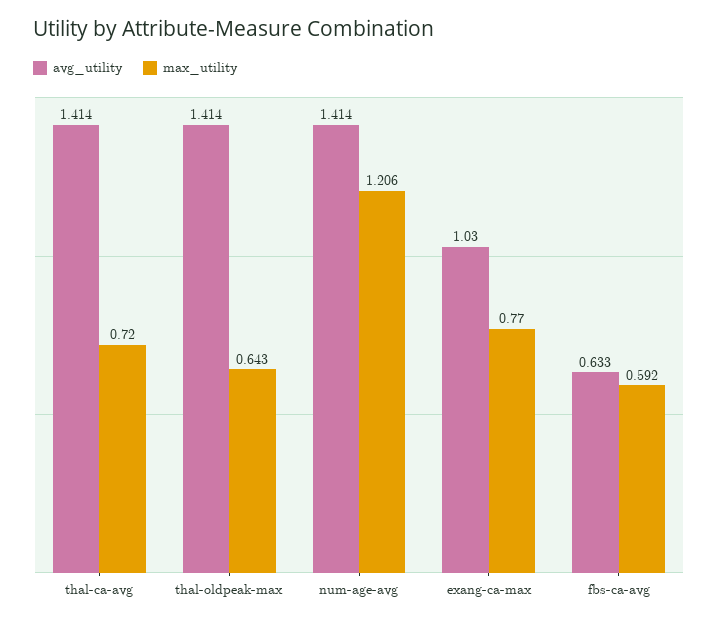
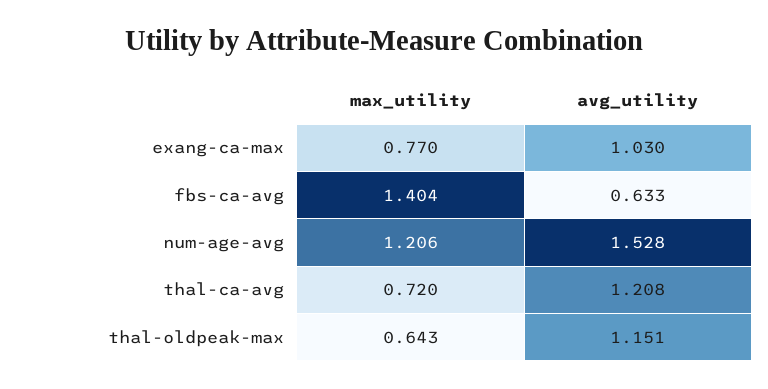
avg_utility, thal-ca-avg: 1.414 -> 1.208
avg_utility, thal-oldpeak-max: 1.414 -> 1.151
avg_utility, num-age-avg: 1.414 -> 1.528
max_utility, fbs-ca-avg: 0.592 -> 1.404

